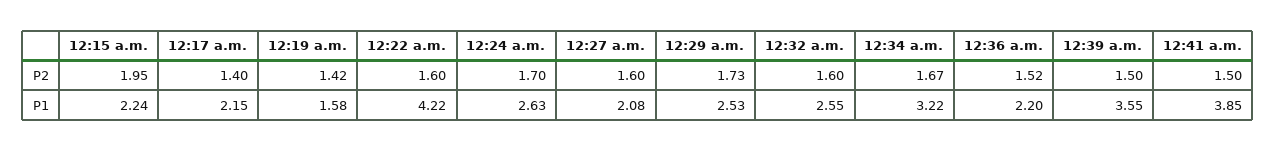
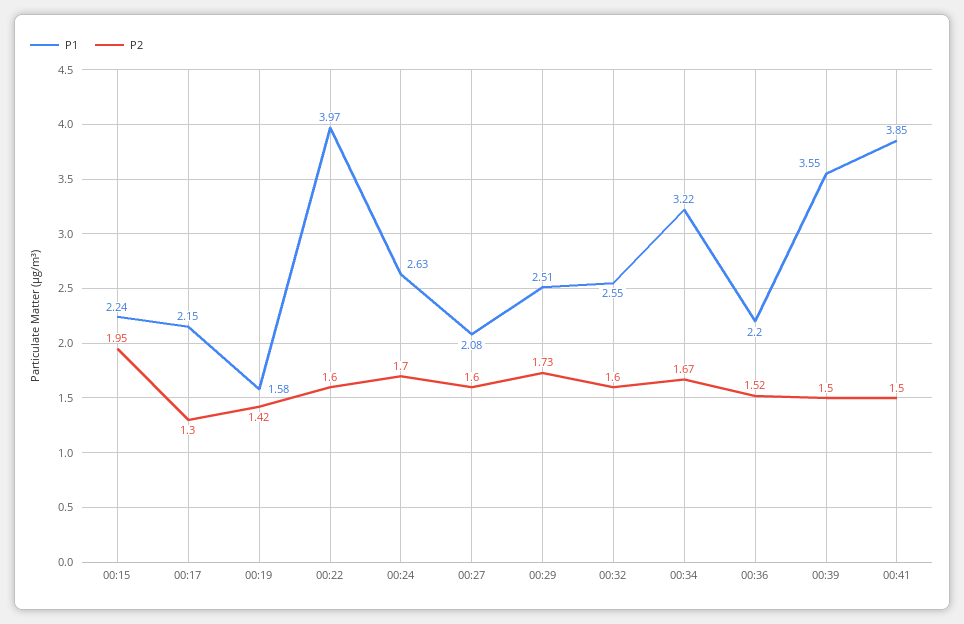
P2, 12:17 a.m.: 1.4 -> 1.3
P1, 12:22 a.m.: 4.22 -> 3.97
P1, 12:29 a.m.: 2.53 -> 2.51

